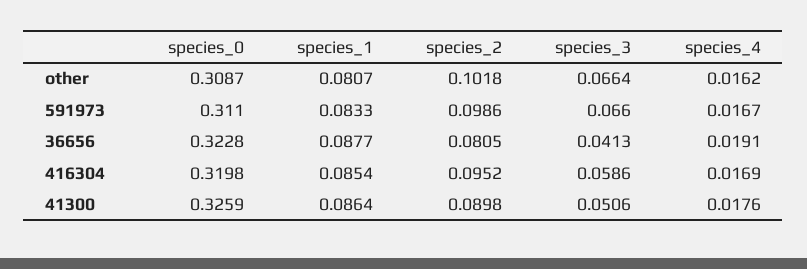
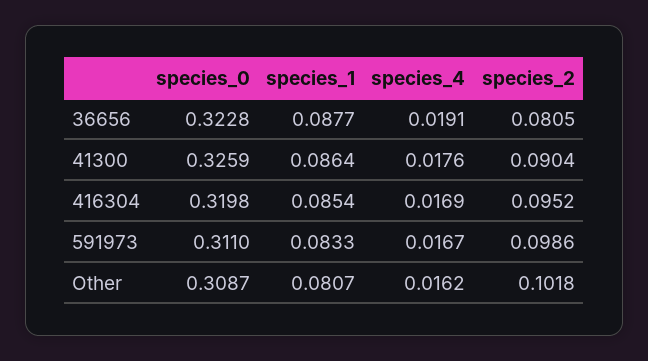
species_3, other: 0.0664 -> none
species_3, 591973: 0.066 -> none
species_3, 36656: 0.0413 -> none
species_3, 416304: 0.0586 -> none
species_2, 41300: 0.0898 -> 0.0904
species_3, 41300: 0.0506 -> none

